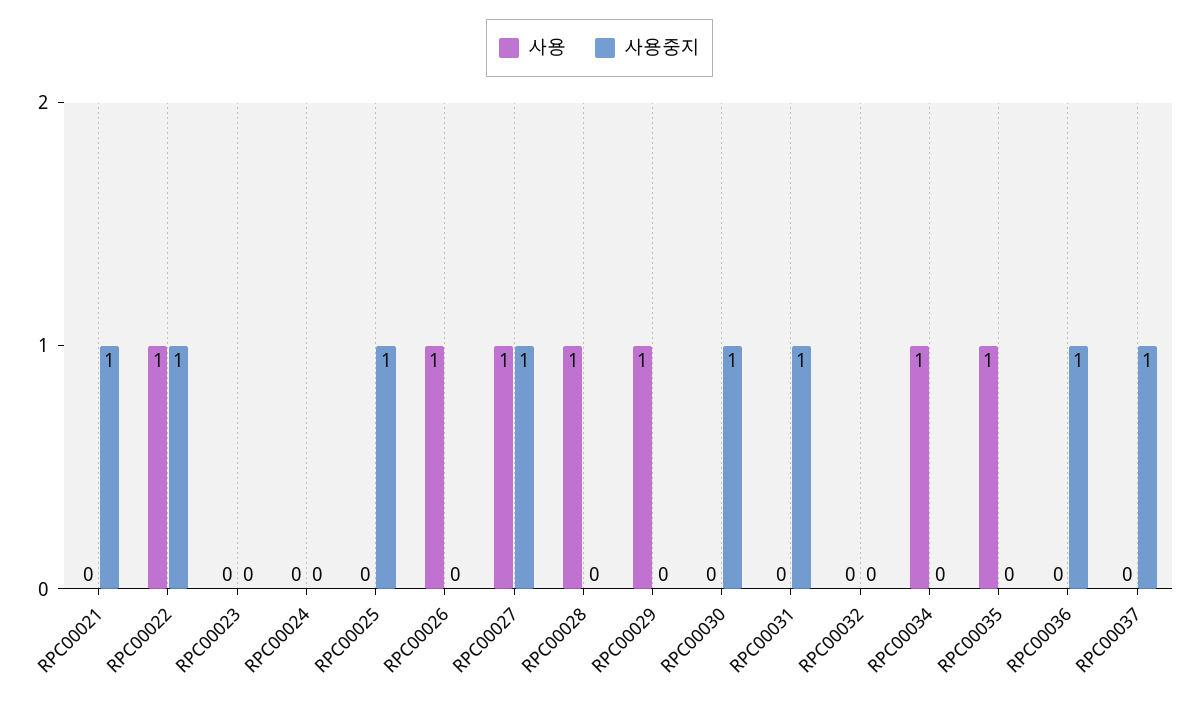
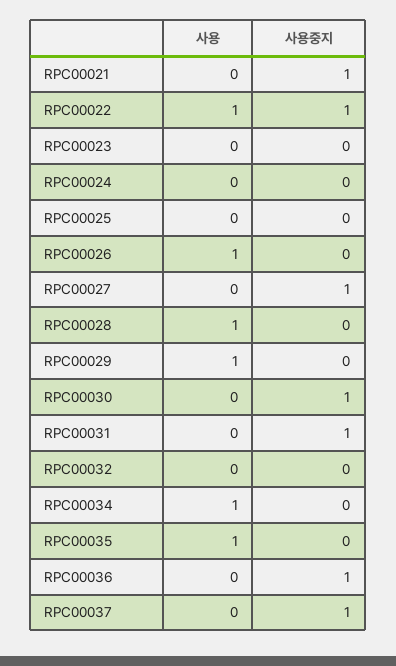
사용중지, RPC00025: 1 -> 0
사용, RPC00027: 1 -> 0

